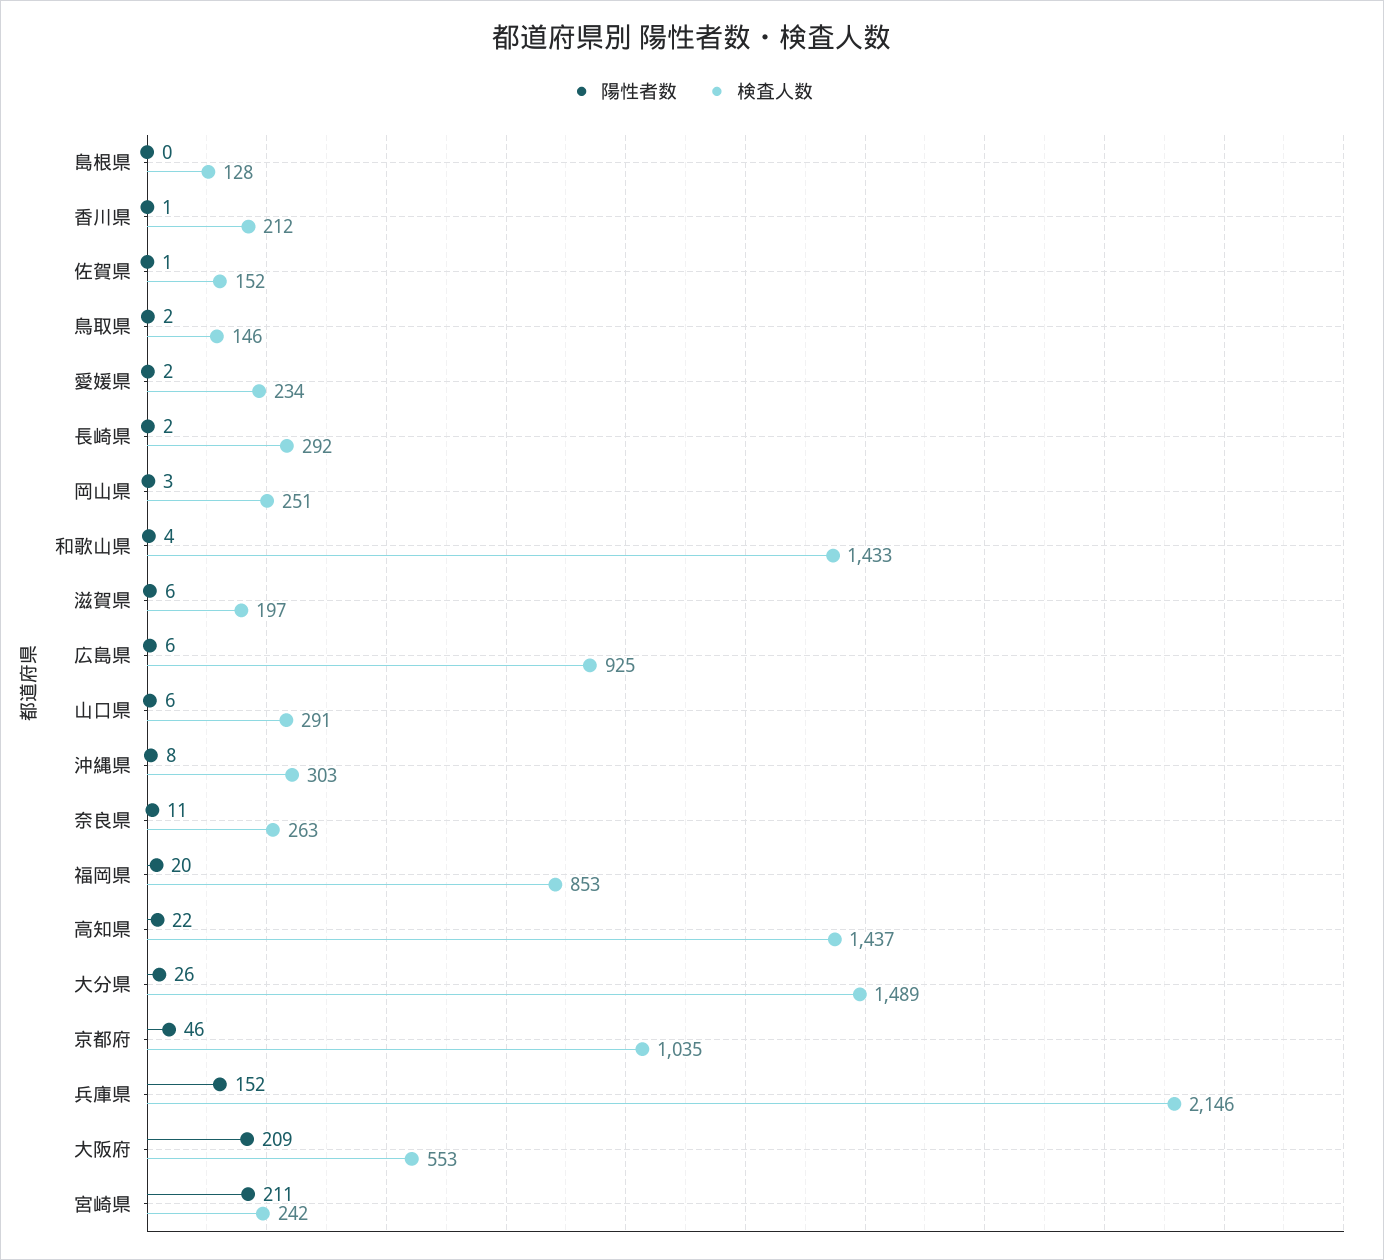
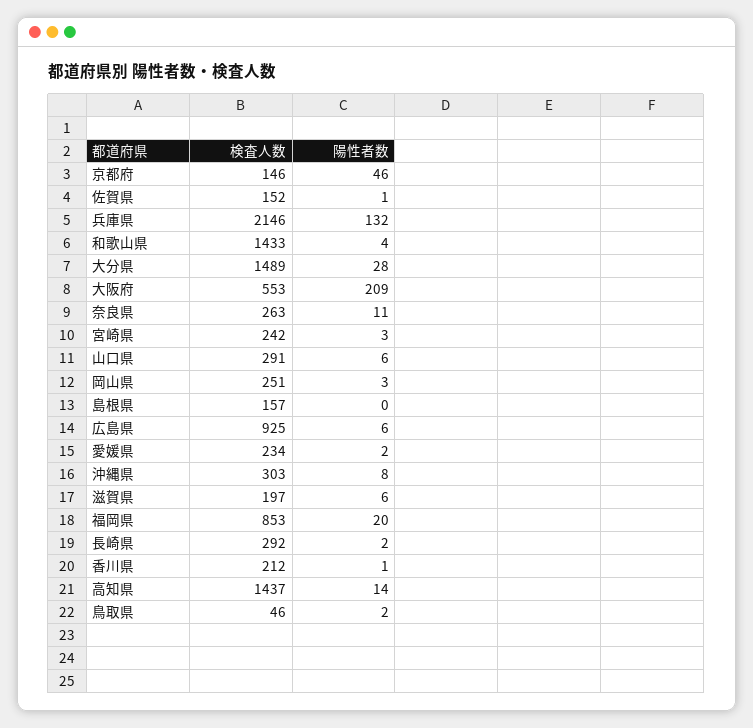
検査人数, 島根県: 128 -> 157
検査人数, 鳥取県: 146 -> 46
陽性者数, 高知県: 22 -> 14
陽性者数, 大分県: 26 -> 28
検査人数, 京都府: 1035 -> 146
陽性者数, 兵庫県: 152 -> 132
陽性者数, 宮崎県: 211 -> 3

